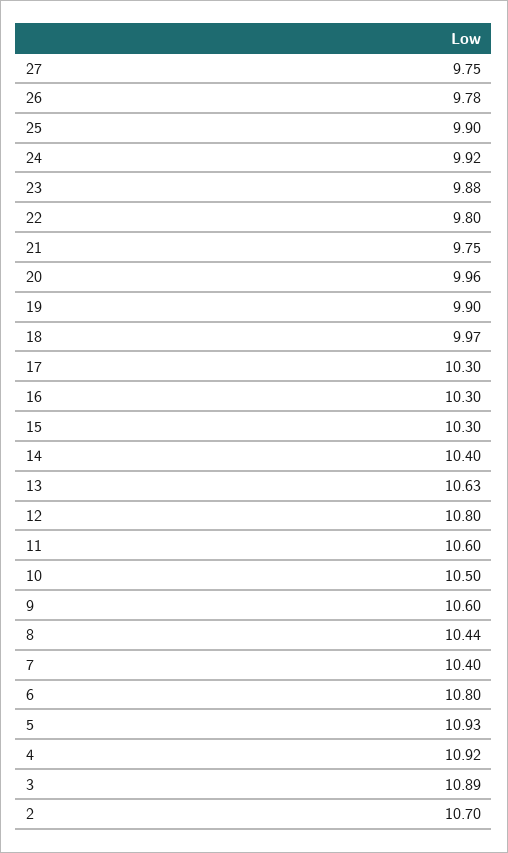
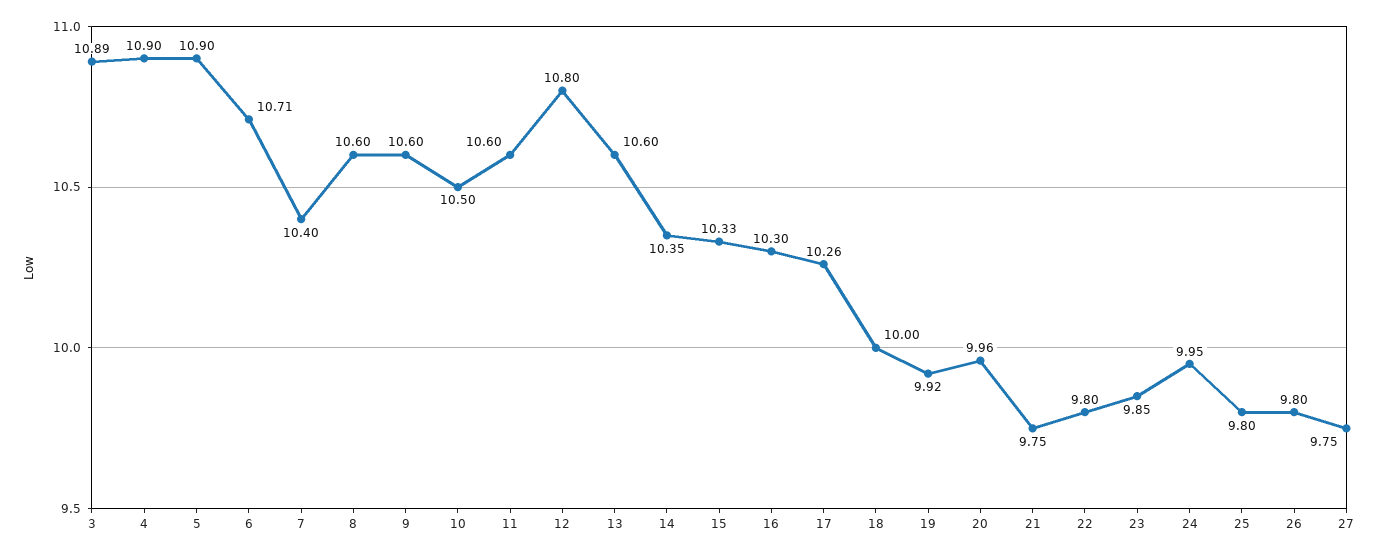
26: 9.78 -> 9.8
25: 9.9 -> 9.8
24: 9.92 -> 9.95
23: 9.88 -> 9.85
19: 9.9 -> 9.92
18: 9.97 -> 10
17: 10.3 -> 10.26
15: 10.3 -> 10.33
14: 10.4 -> 10.35
13: 10.63 -> 10.6
8: 10.44 -> 10.6
6: 10.8 -> 10.71
5: 10.93 -> 10.9
4: 10.92 -> 10.9
2: 10.7 -> none

